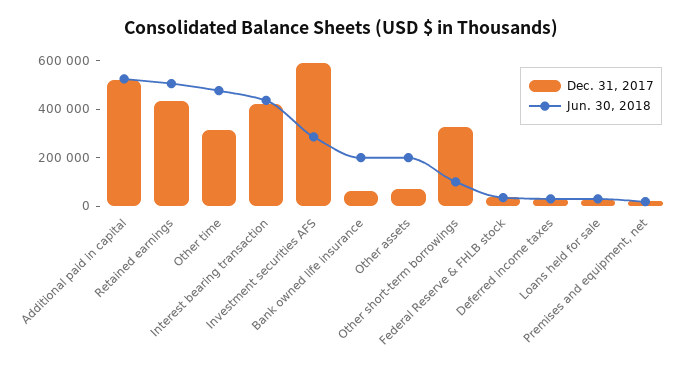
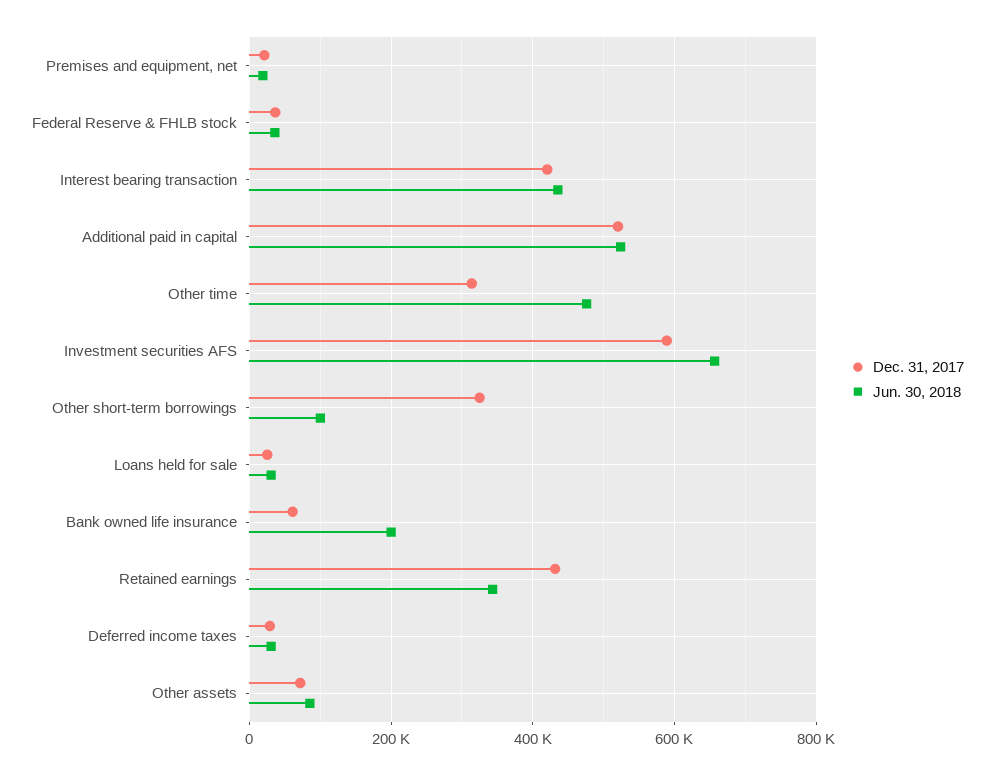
Jun. 30, 2018, Retained earnings: 500000 -> 340000
Jun. 30, 2018, Investment securities AFS: 300000 -> 660000
Jun. 30, 2018, Other assets: 200000 -> 80000

